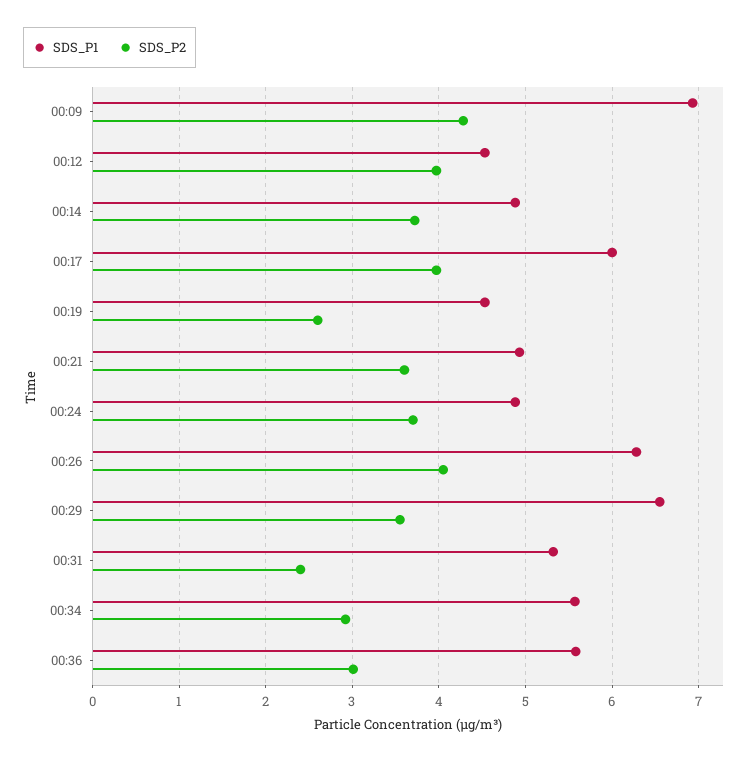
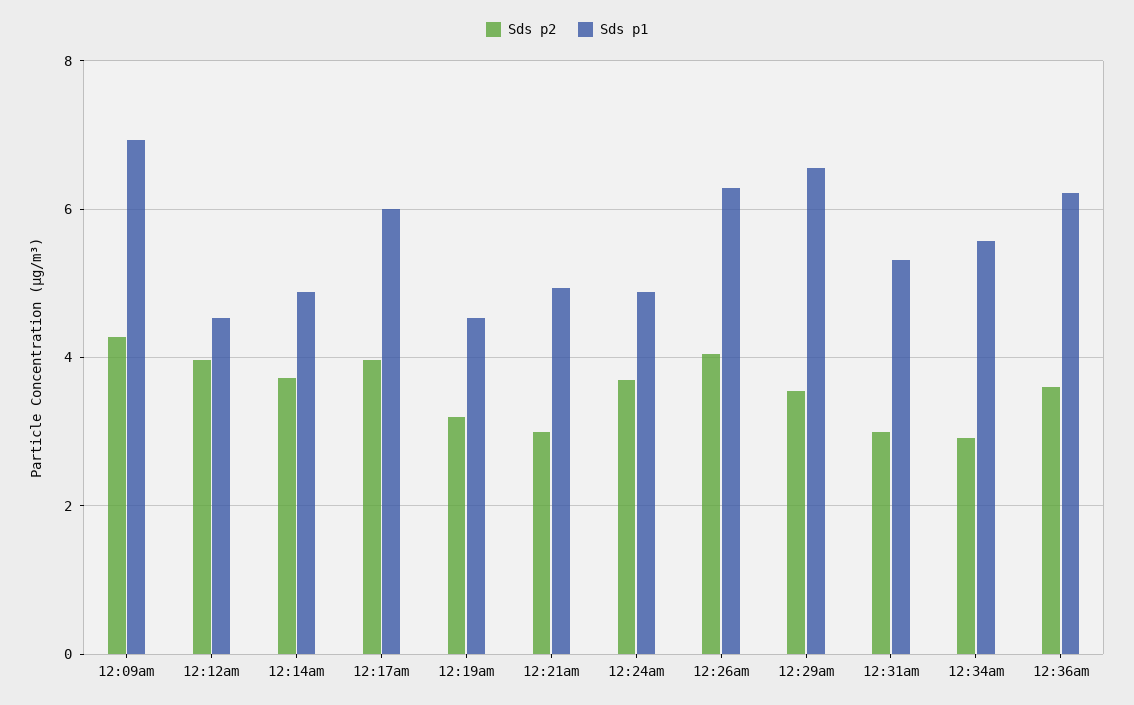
SDS_P2, 00:19: 2.6 -> 3.2
SDS_P2, 00:21: 3.6 -> 3
SDS_P2, 00:31: 2.4 -> 3
SDS_P1, 00:36: 5.6 -> 6.2
SDS_P2, 00:36: 3 -> 3.6

